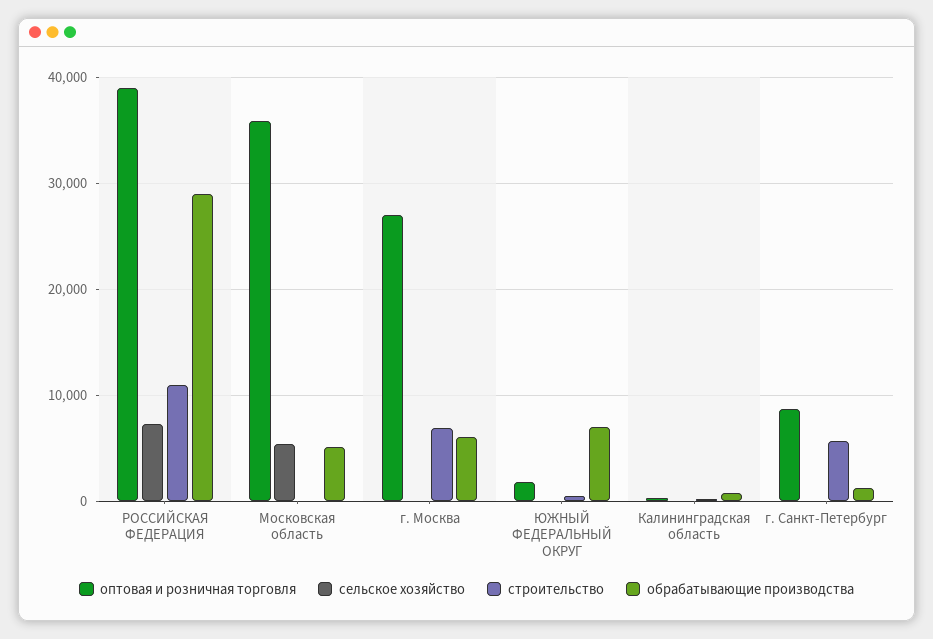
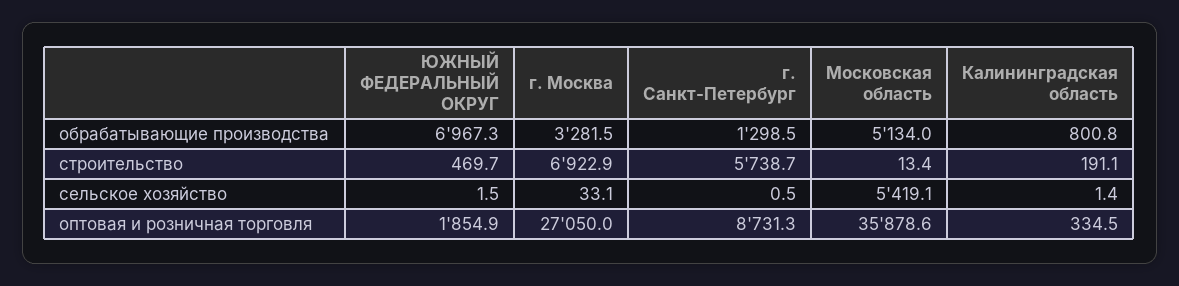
оптовая и розничная торговля, РОССИЙСКАЯ ФЕДЕРАЦИЯ: 39000 -> none
сельское хозяйство, РОССИЙСКАЯ ФЕДЕРАЦИЯ: 7000 -> none
строительство, РОССИЙСКАЯ ФЕДЕРАЦИЯ: 11000 -> none
обрабатывающие производства, РОССИЙСКАЯ ФЕДЕРАЦИЯ: 29000 -> none
обрабатывающие производства, г. Москва: 6000 -> 3281.5

